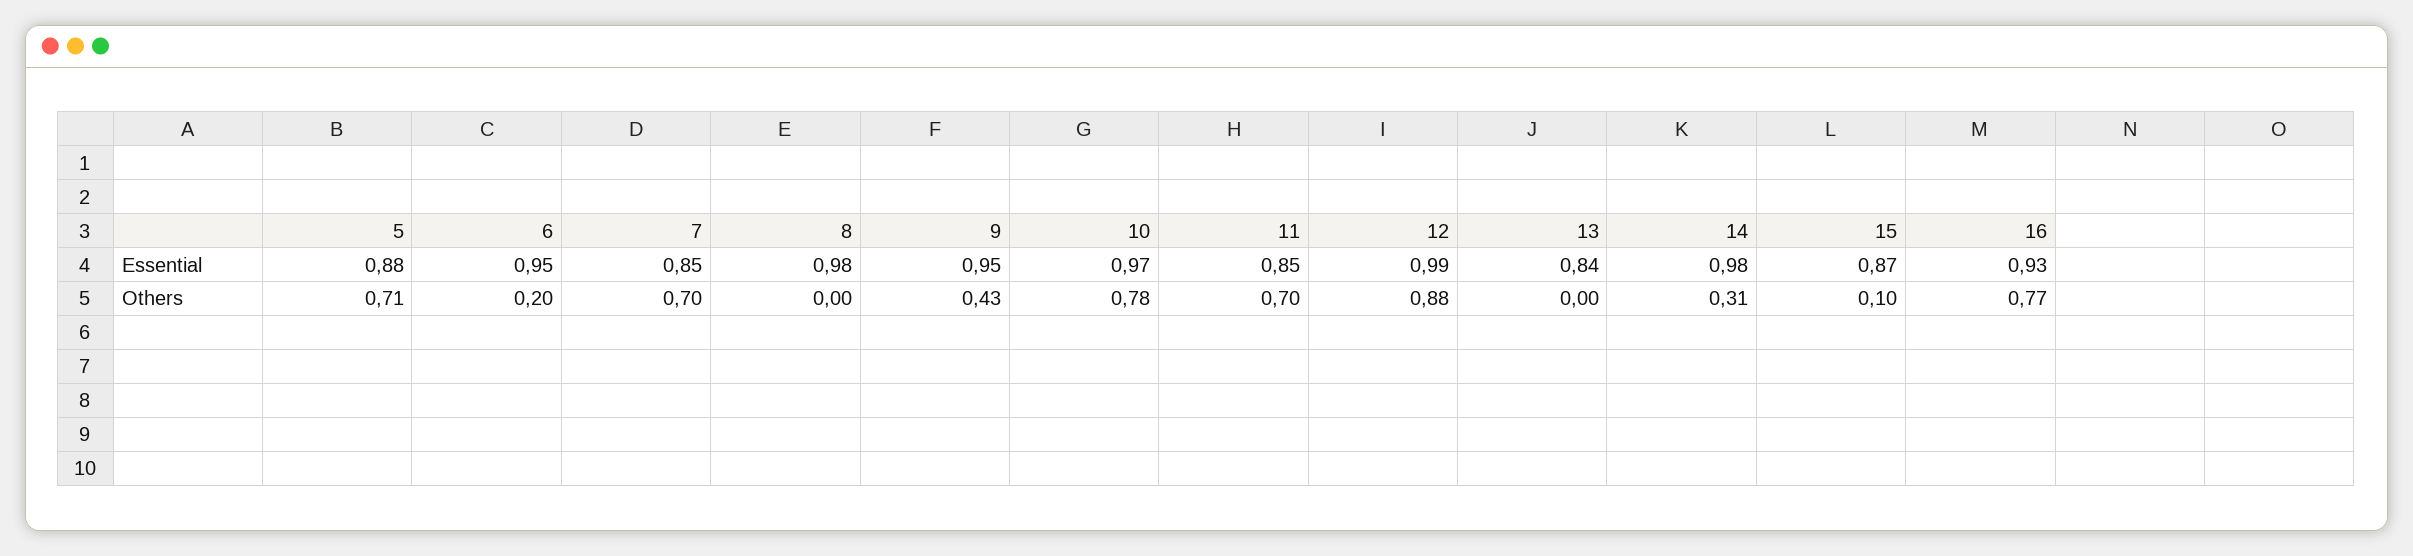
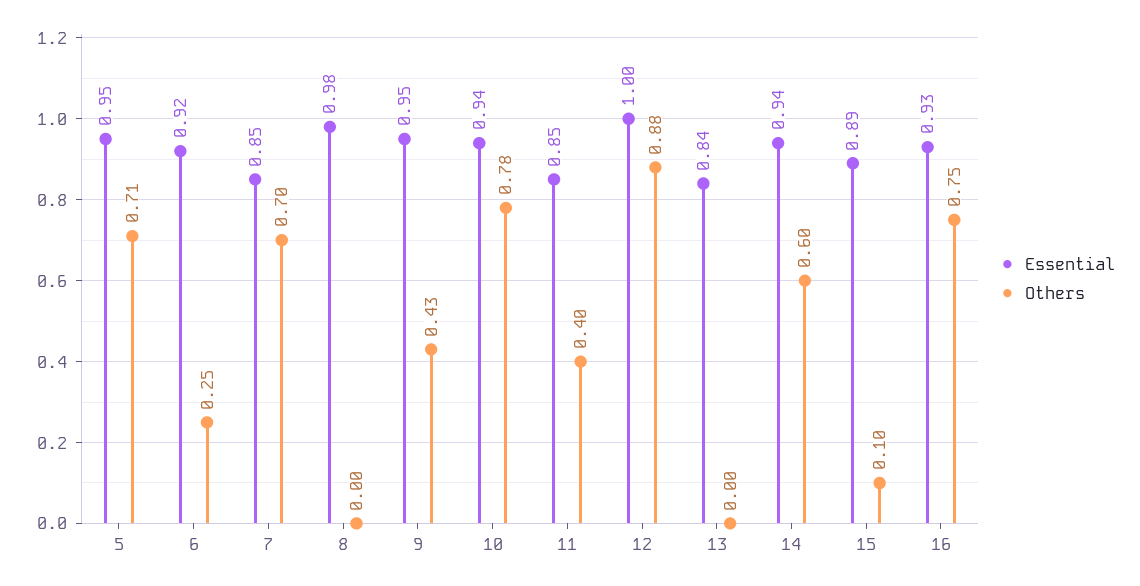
Essential, 5: 0.88 -> 0.95
Essential, 6: 0.95 -> 0.92
Essential, 10: 0.97 -> 0.94
Essential, 12: 0.99 -> 1
Essential, 14: 0.98 -> 0.94
Essential, 15: 0.87 -> 0.89
Others, 6: 0.2 -> 0.25
Others, 11: 0.7 -> 0.4
Others, 14: 0.31 -> 0.6
Others, 16: 0.77 -> 0.75

